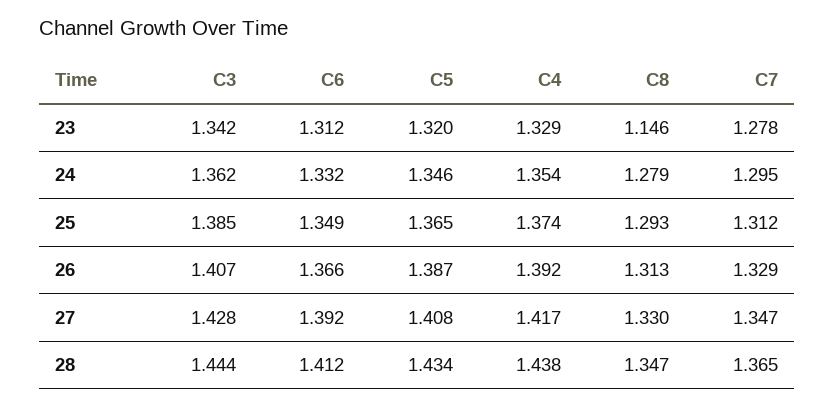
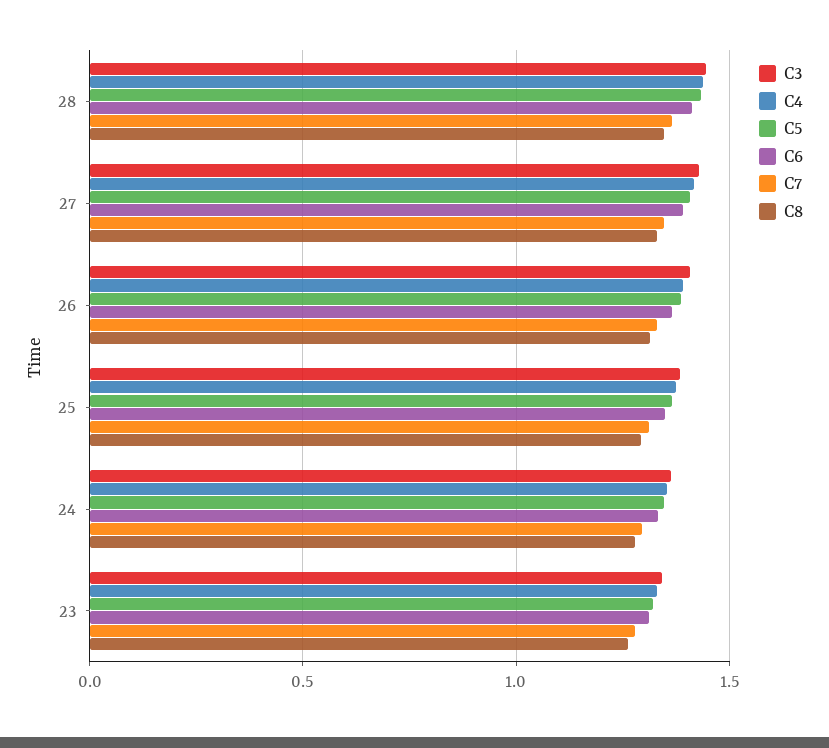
C8, 23: 1.146 -> 1.25

